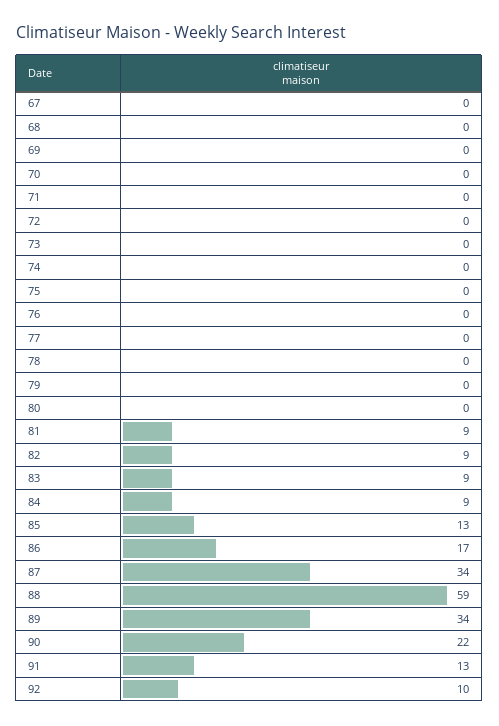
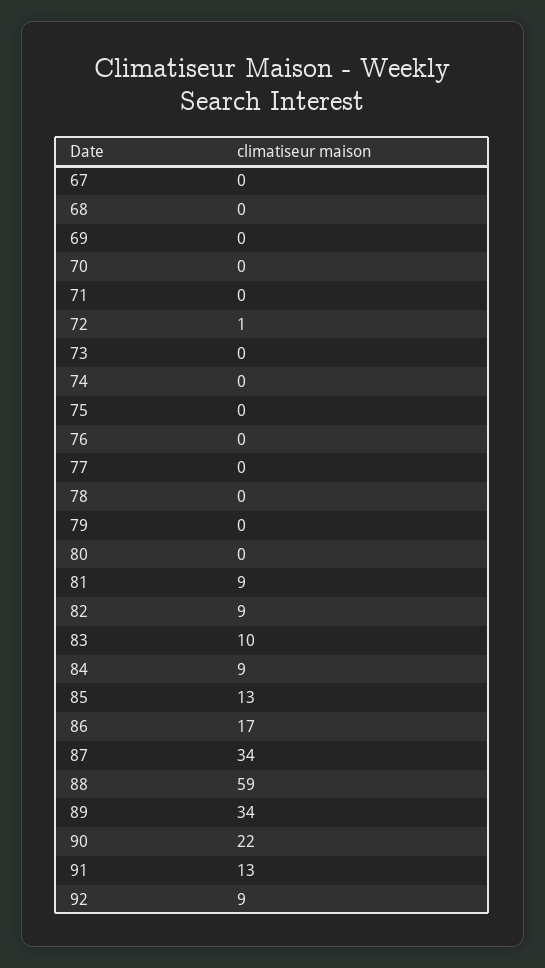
72: 0 -> 1
83: 9 -> 10
92: 10 -> 9

